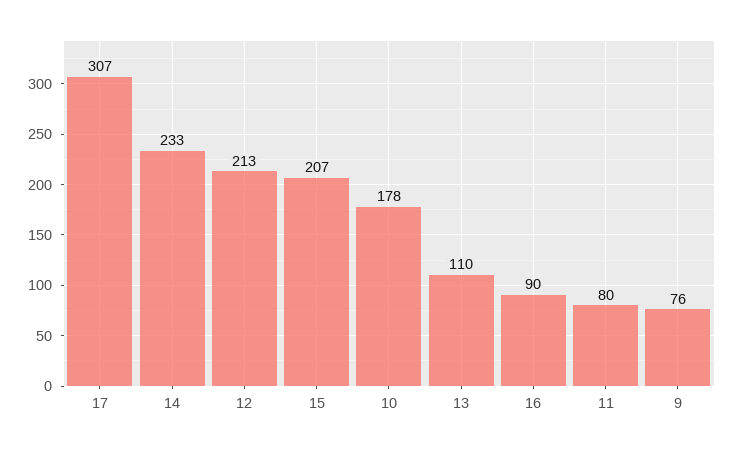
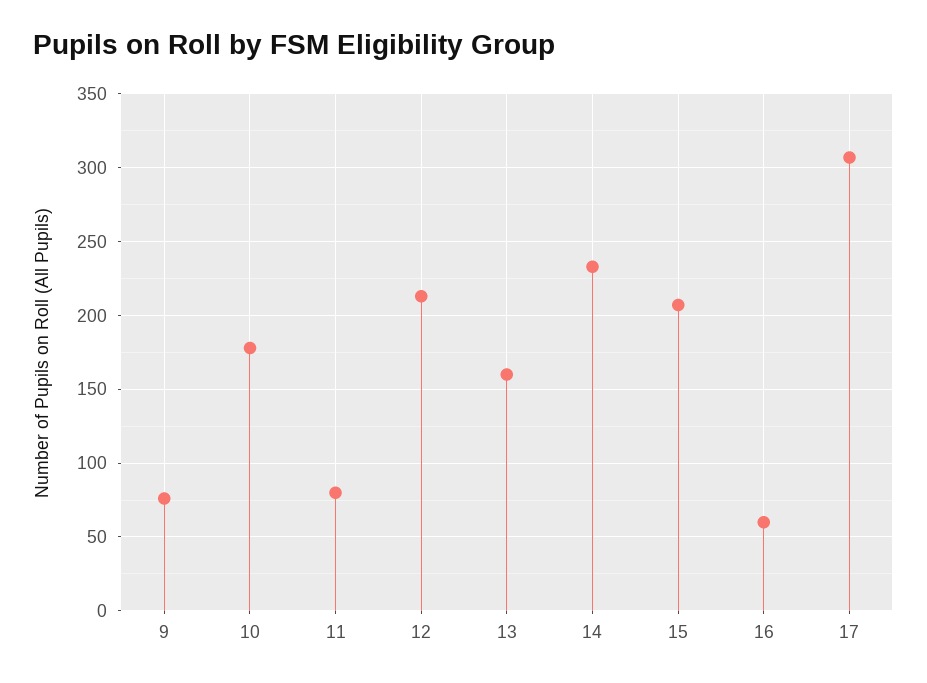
13: 110 -> 160
16: 90 -> 60

